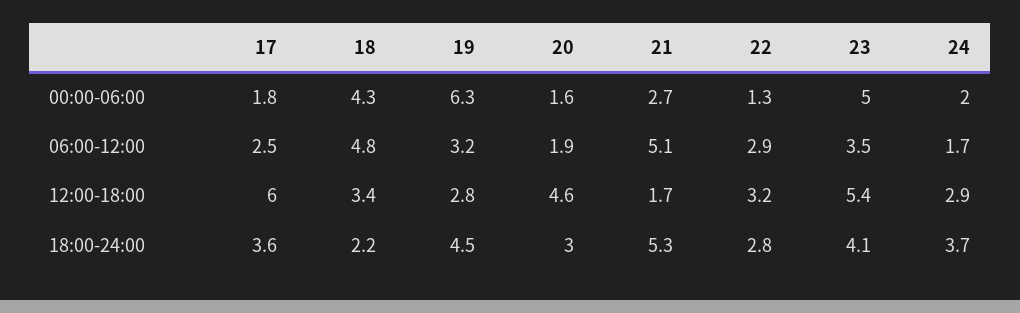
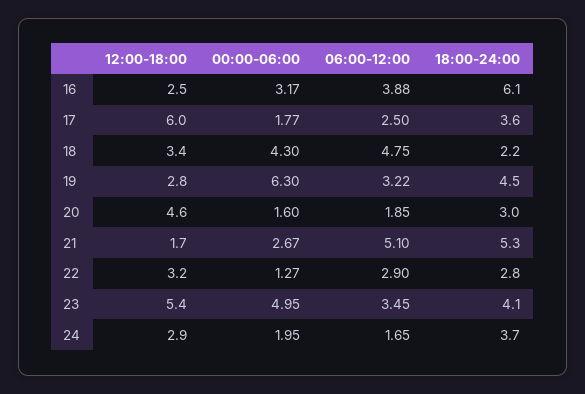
16, 12:00-18:00: none -> 2.5
16, 00:00-06:00: none -> 3.17
16, 06:00-12:00: none -> 3.88
16, 18:00-24:00: none -> 6.1

